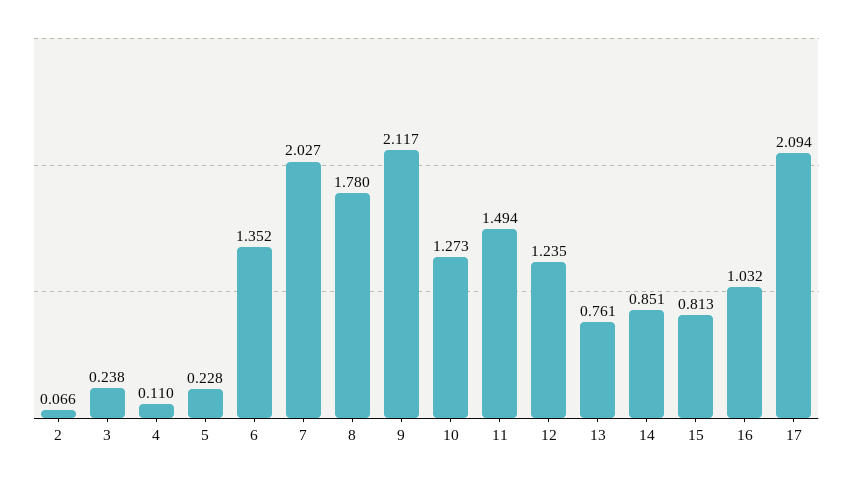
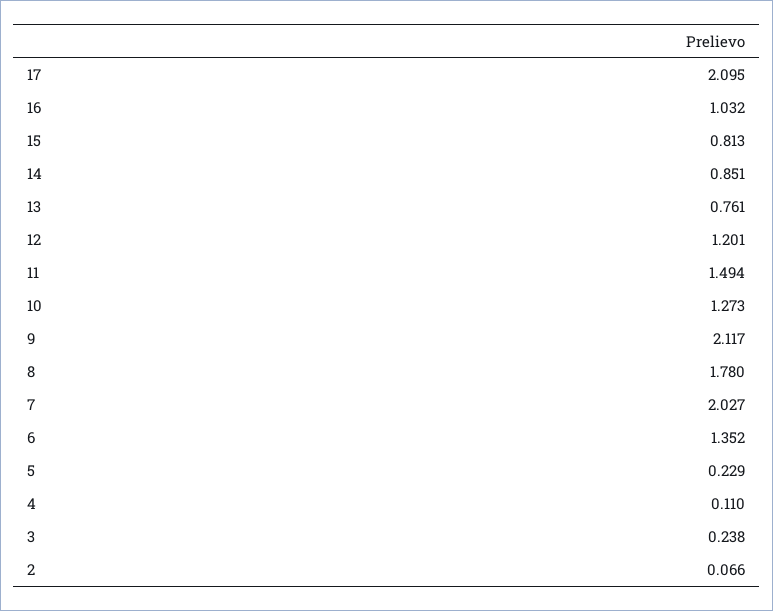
5: 0.228 -> 0.229
12: 1.235 -> 1.201
17: 2.094 -> 2.095

